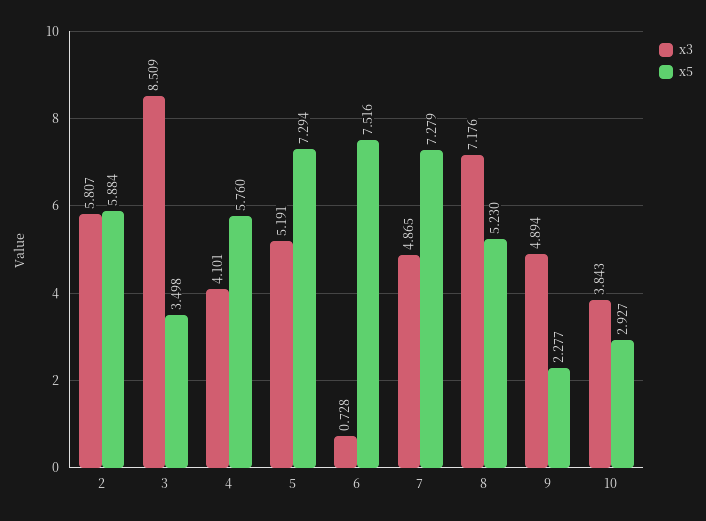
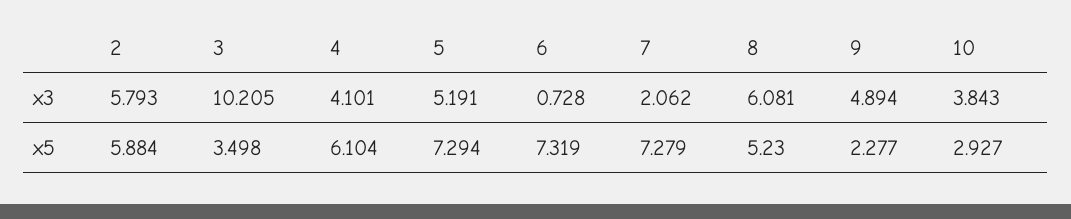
x3, 2: 5.807 -> 5.793
x3, 3: 8.509 -> 10.205
x5, 4: 5.76 -> 6.104
x5, 6: 7.516 -> 7.319
x3, 7: 4.865 -> 2.062
x3, 8: 7.176 -> 6.081

